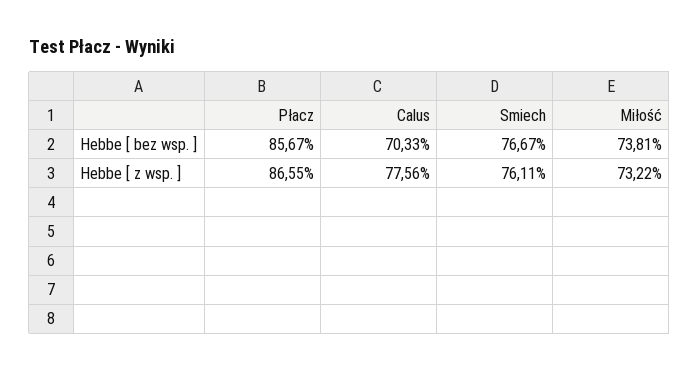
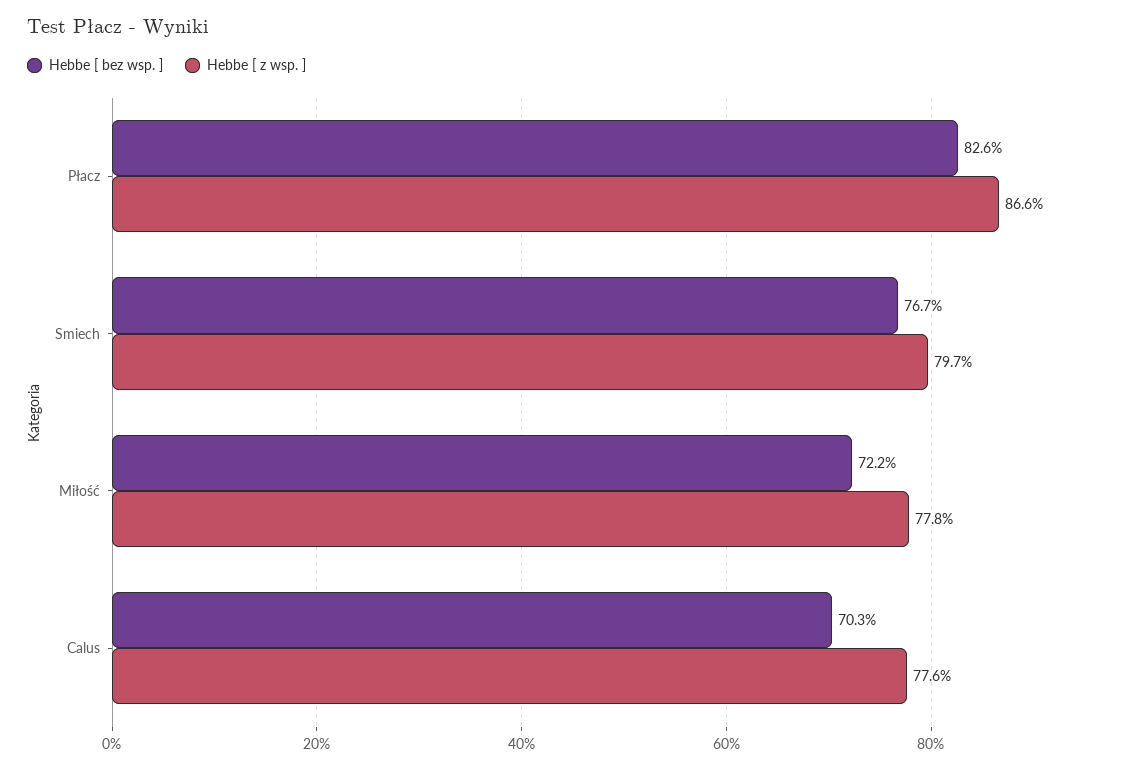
Hebbe [ bez wsp. ], Płacz: 85.67 -> 82.6
Hebbe [ bez wsp. ], Miłość: 73.81 -> 72.2
Hebbe [ z wsp. ], Smiech: 76.11 -> 79.7
Hebbe [ z wsp. ], Miłość: 73.22 -> 77.8

